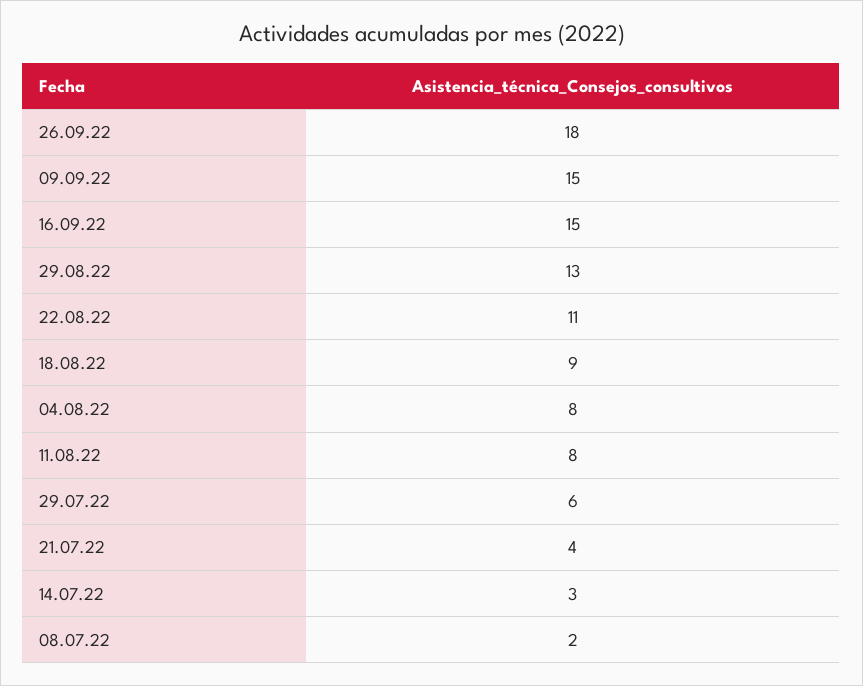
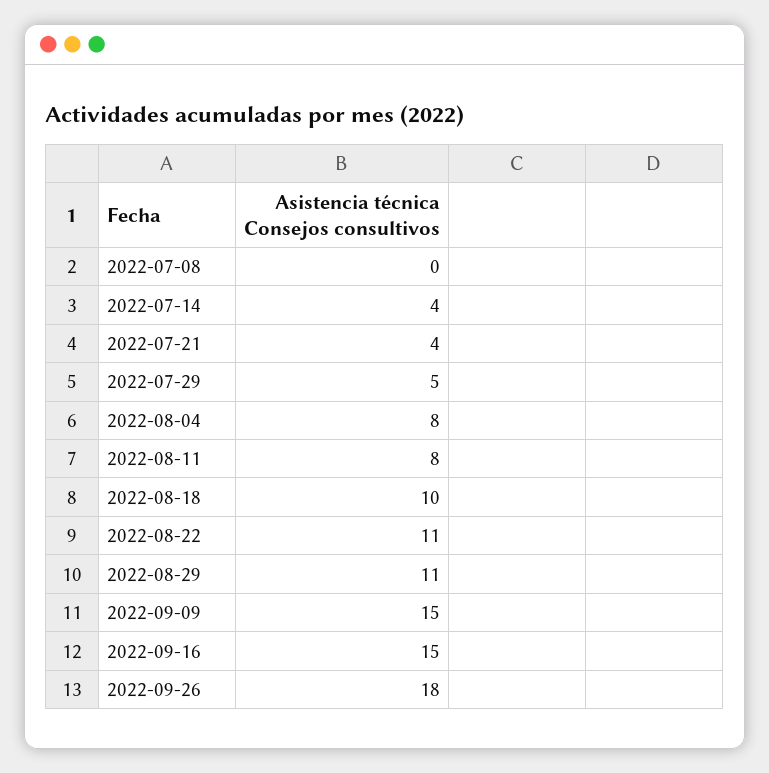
29.08.22: 13 -> 11
18.08.22: 9 -> 10
29.07.22: 6 -> 5
14.07.22: 3 -> 4
08.07.22: 2 -> 0

